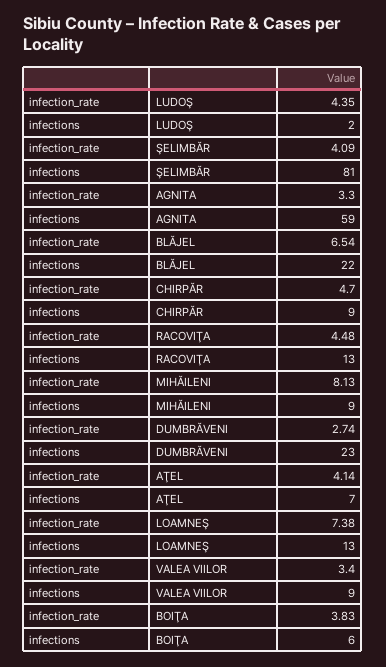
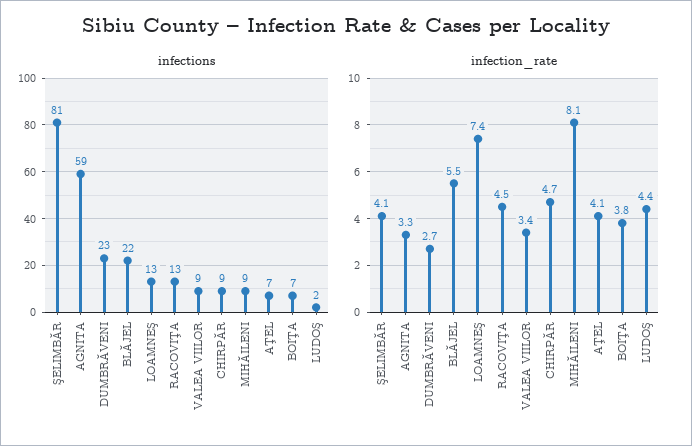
infection_rate, BLĂJEL: 6.54 -> 5.5
infections, BOIŢA: 6 -> 7

